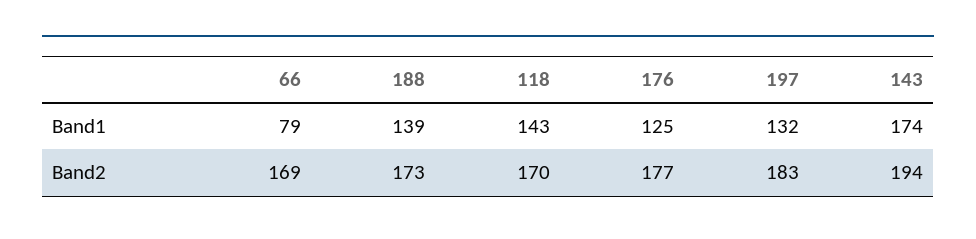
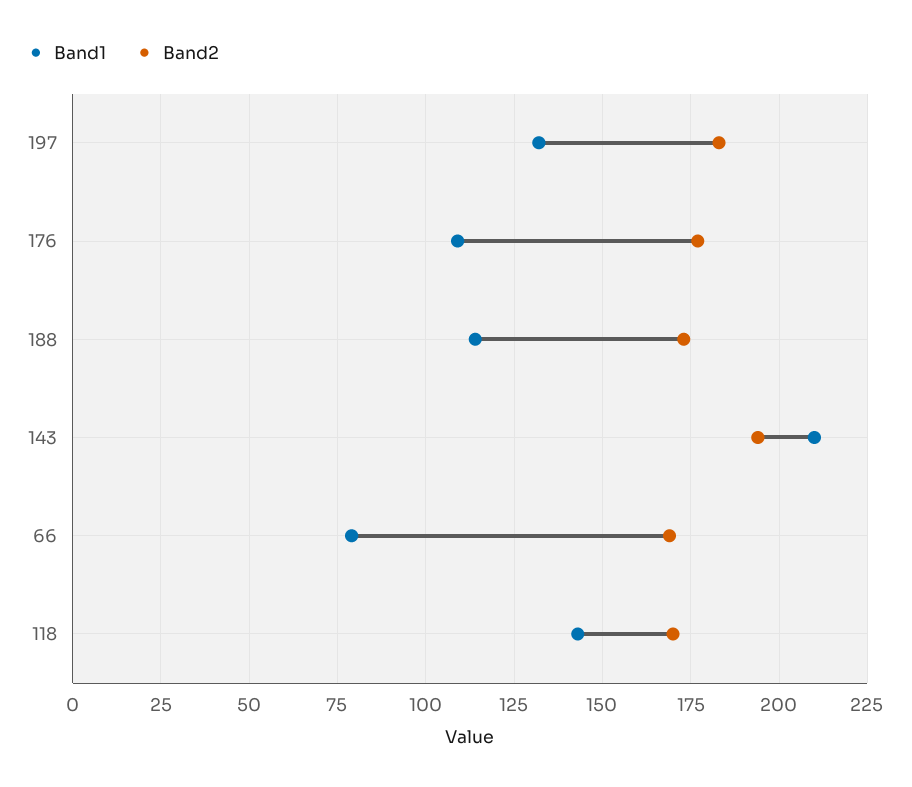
Band1, 188: 139 -> 115
Band1, 176: 125 -> 110
Band1, 143: 174 -> 210

